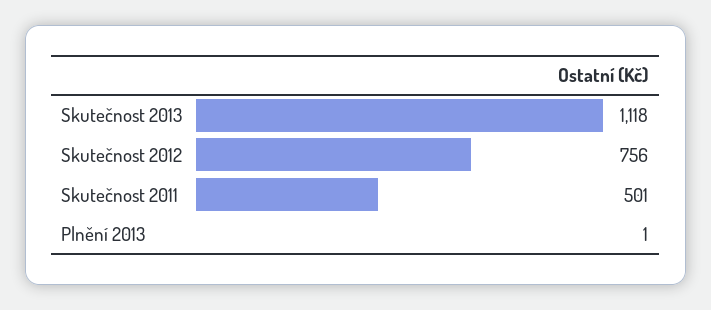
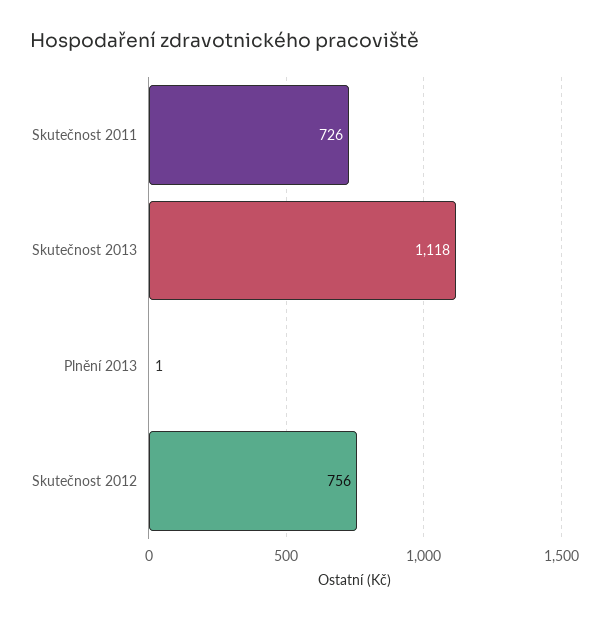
Skutečnost 2011: 501 -> 726

